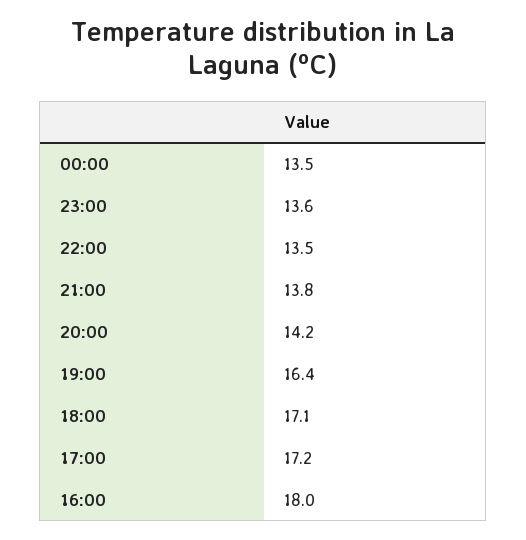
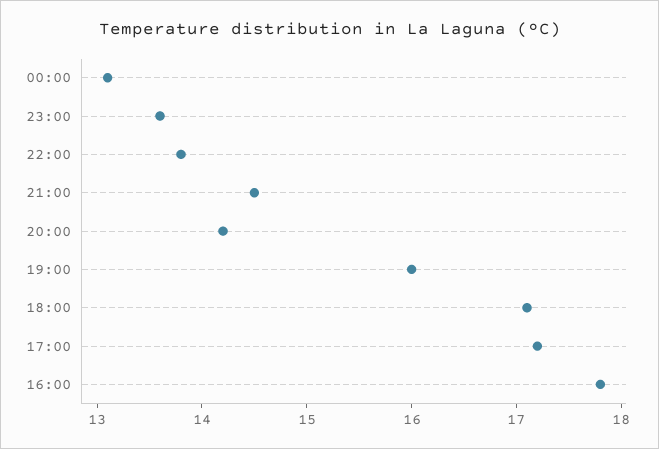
00:00: 13.5 -> 13.1
22:00: 13.5 -> 13.8
21:00: 13.8 -> 14.5
19:00: 16.4 -> 16
16:00: 18 -> 17.8

